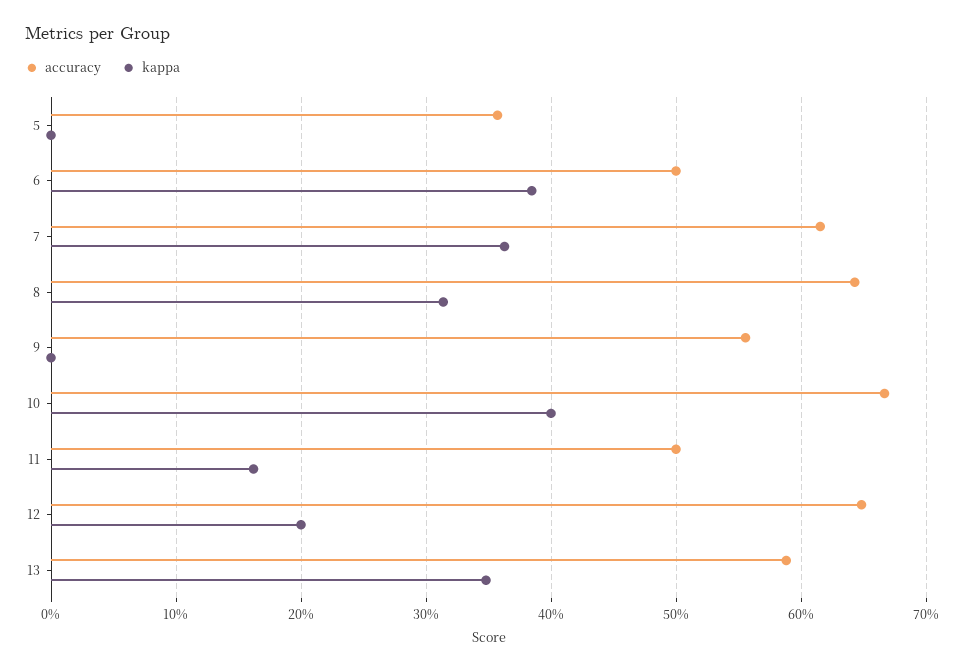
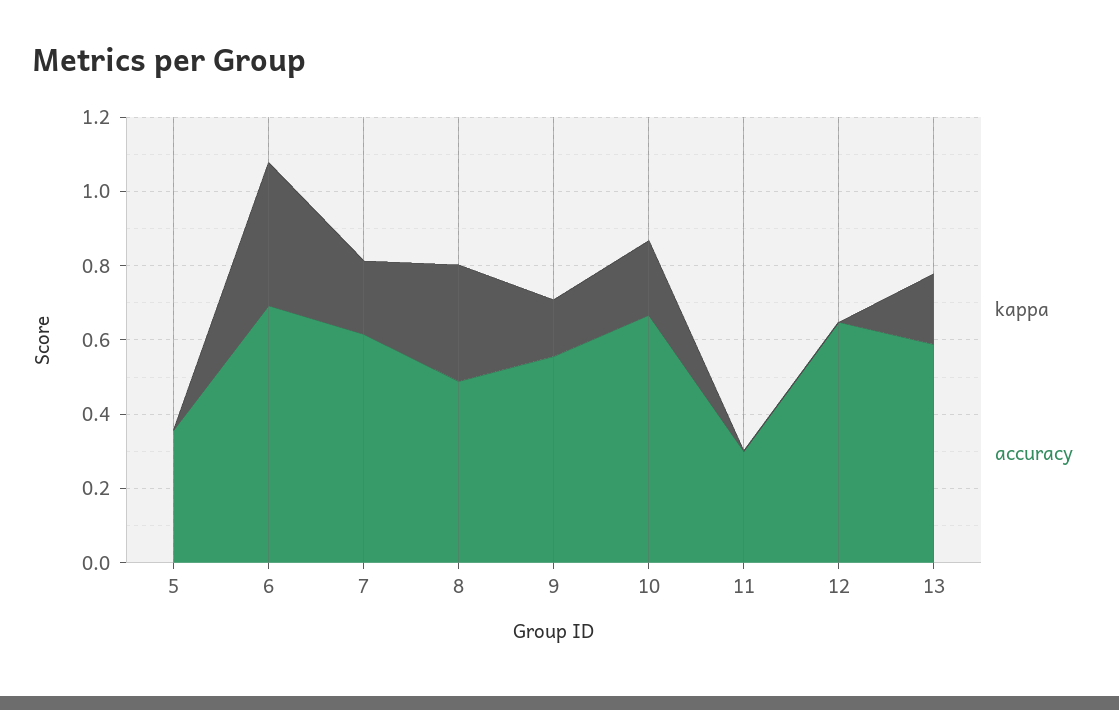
accuracy, 6: 0.5 -> 0.7
kappa, 7: 0.36 -> 0.2
accuracy, 8: 0.64 -> 0.5
kappa, 9: 0 -> 0.15
kappa, 10: 0.4 -> 0.2
accuracy, 11: 0.5 -> 0.3
kappa, 11: 0.16 -> 0
kappa, 12: 0.2 -> 0
kappa, 13: 0.35 -> 0.2

